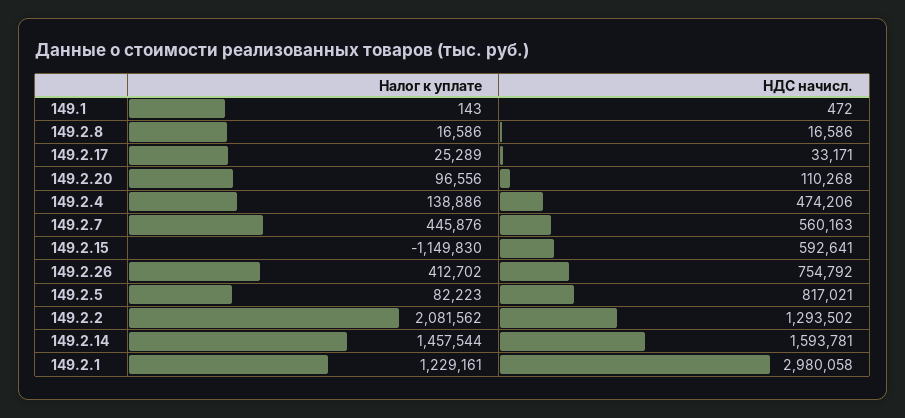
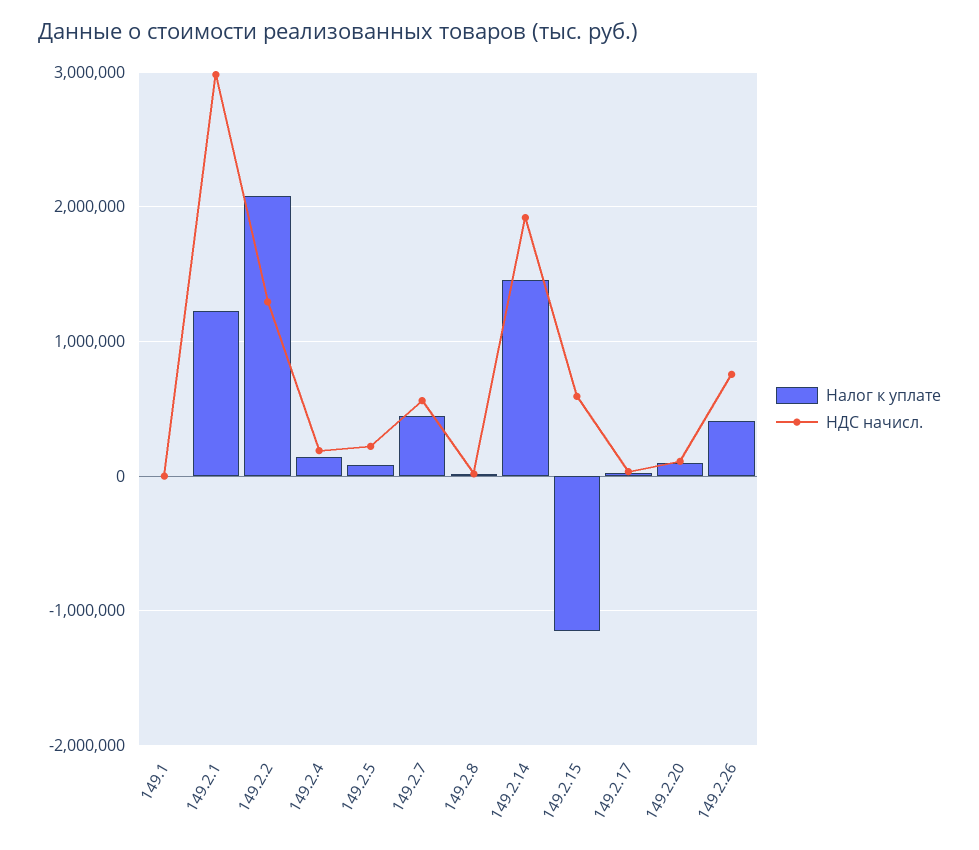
НДС начисл., 149.2.4: 474206 -> 200000
НДС начисл., 149.2.5: 817021 -> 200000
НДС начисл., 149.2.14: 1593781 -> 1900000

